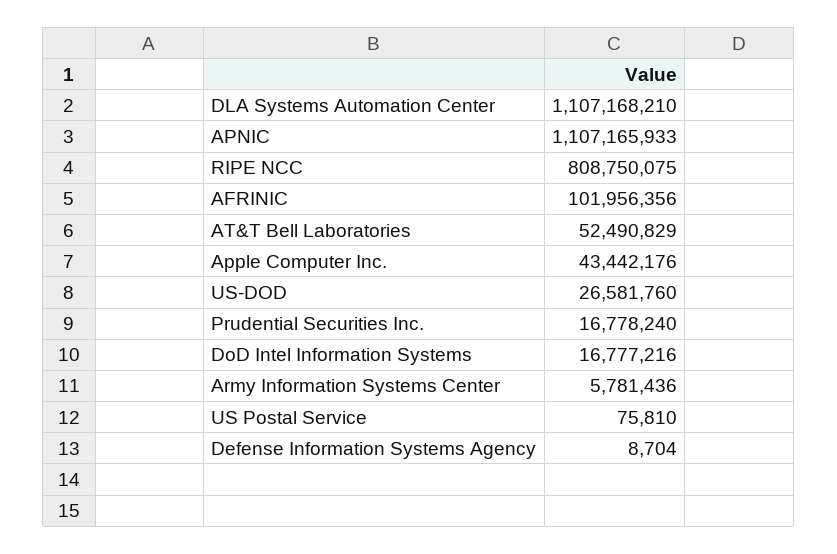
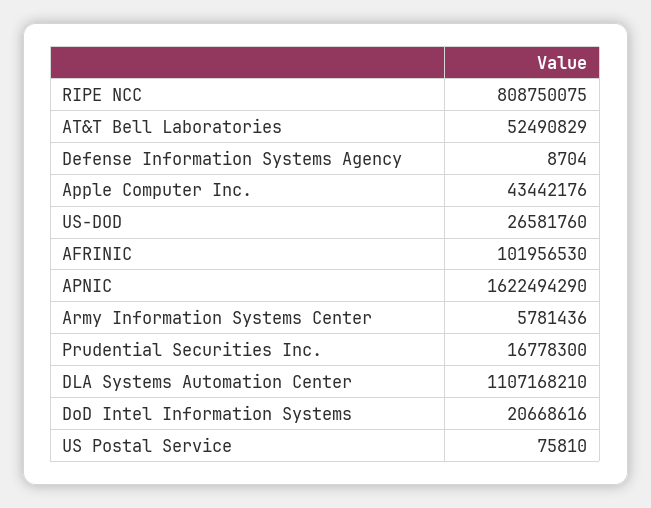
APNIC: 1107165933 -> 1622494290
AFRINIC: 101956356 -> 101956530
Prudential Securities Inc.: 16778240 -> 16778300
DoD Intel Information Systems: 16777216 -> 20668616

